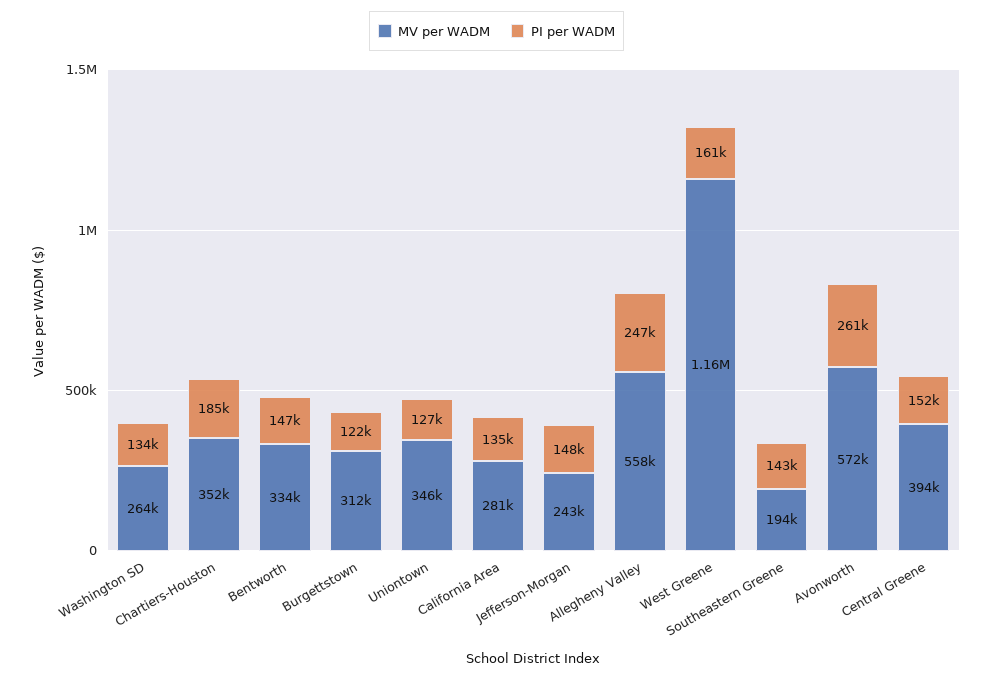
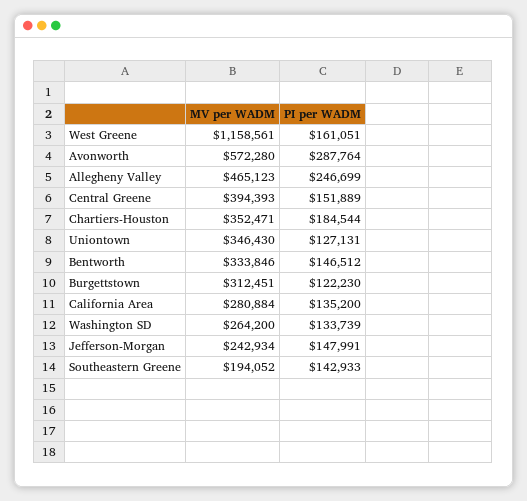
MV per WADM, Allegheny Valley: 558000 -> 465123
PI per WADM, Avonworth: 261000 -> 287764

